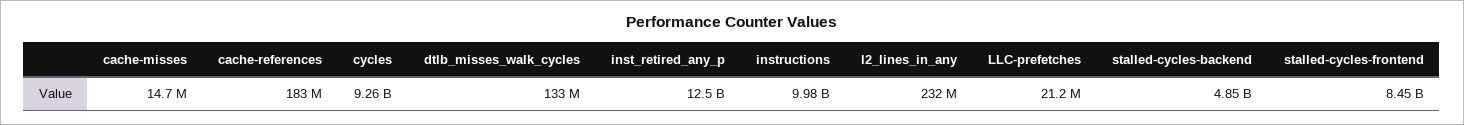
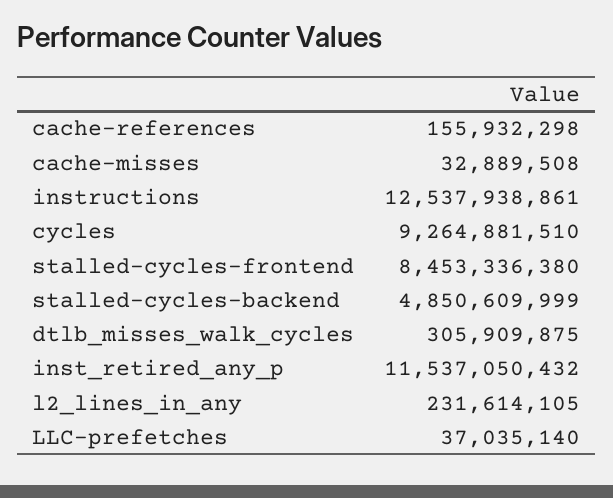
cache-misses: 14700000 -> 32889508
cache-references: 183000000 -> 155932298
dtlb_misses_walk_cycles: 133000000 -> 305909875
inst_retired_any_p: 12500000000 -> 11537050432
instructions: 9980000000 -> 12537938861
LLC-prefetches: 21200000 -> 37035140

